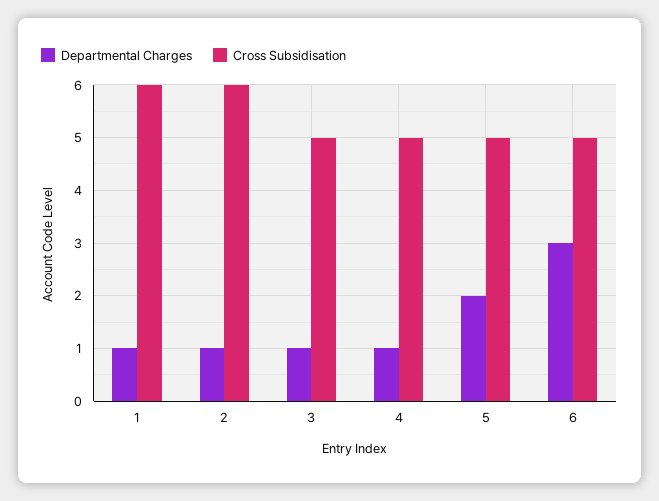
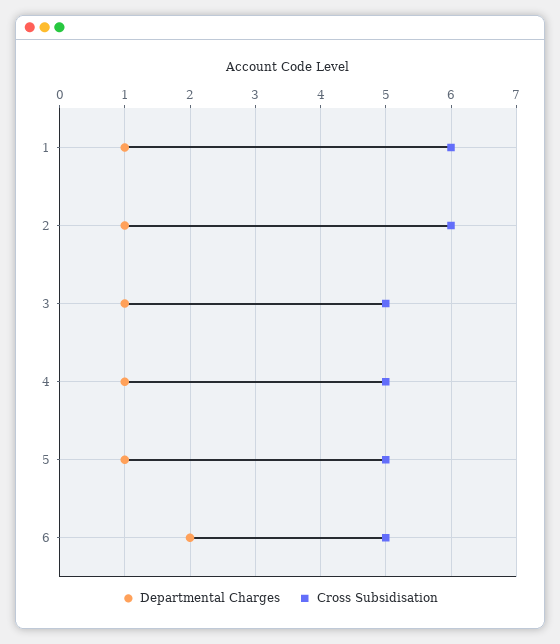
Departmental Charges, 5: 2 -> 1
Departmental Charges, 6: 3 -> 2

